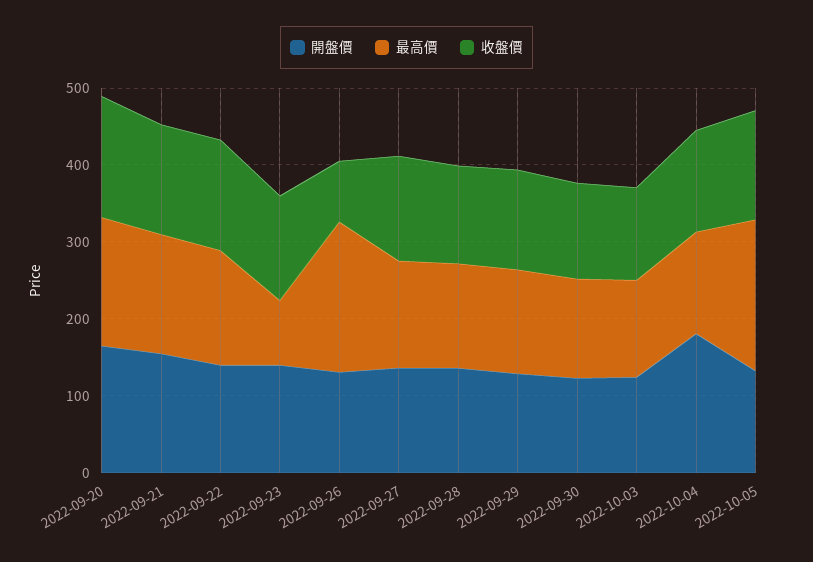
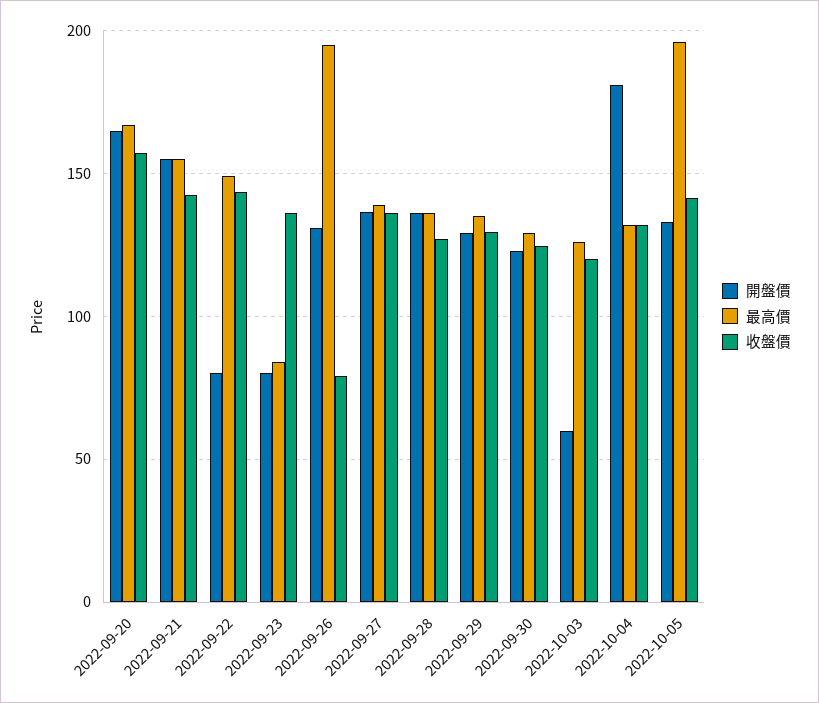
開盤價, 2022-09-22: 140 -> 80
開盤價, 2022-09-23: 140 -> 80
開盤價, 2022-10-03: 120 -> 60

